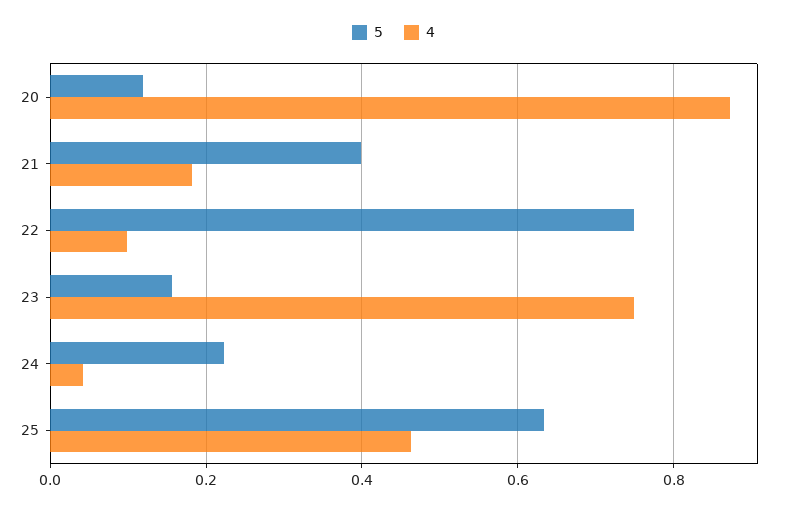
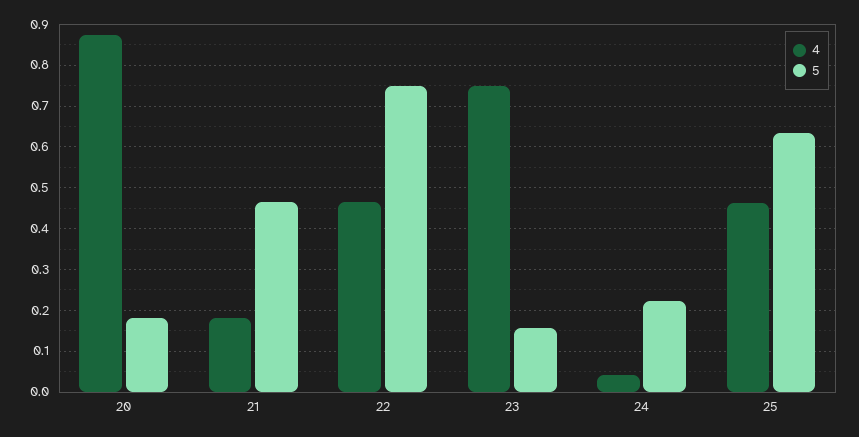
5, 20: 0.12 -> 0.18
5, 21: 0.4 -> 0.46
4, 22: 0.1 -> 0.46

